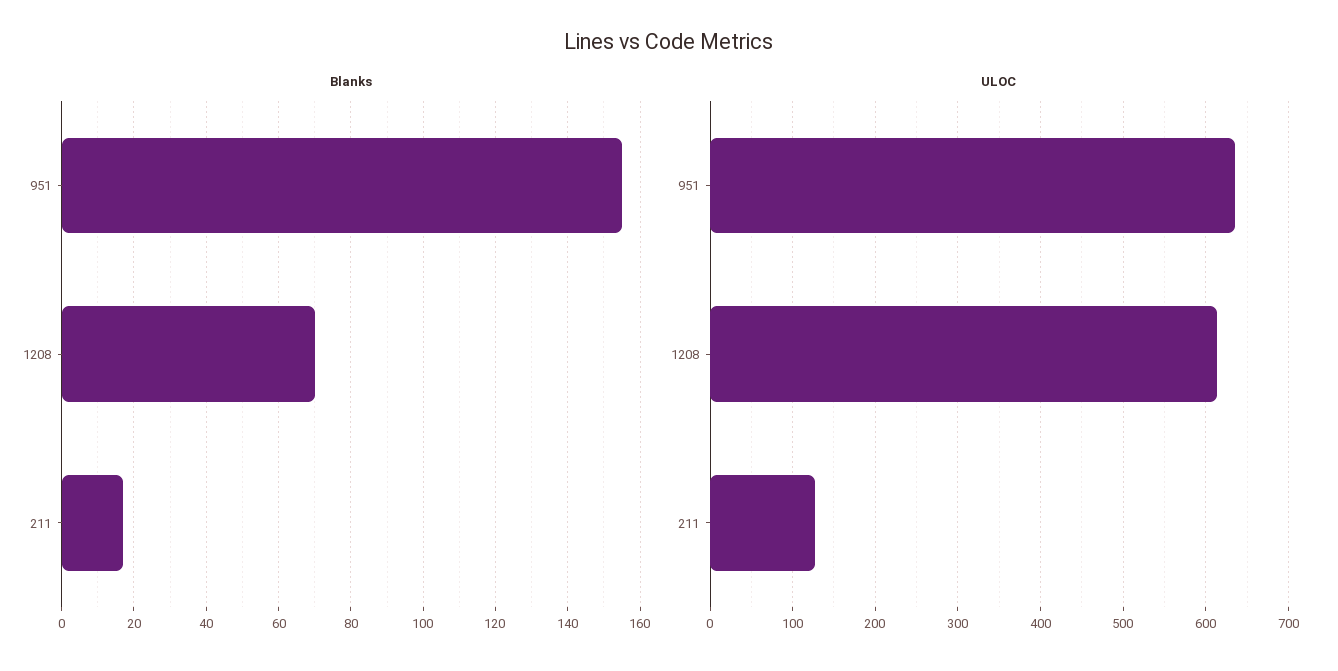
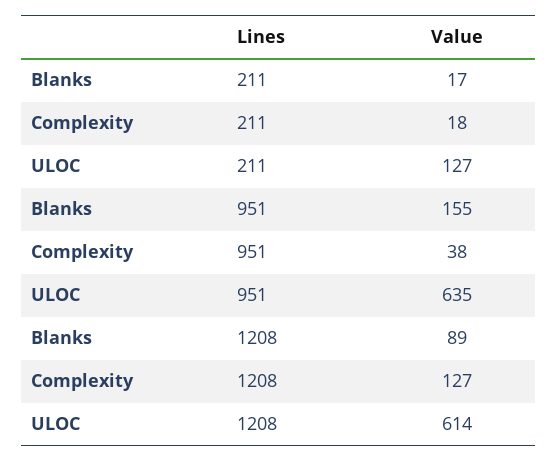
Blanks, 1208: 70 -> 89
Complexity, 211: none -> 18
Complexity, 951: none -> 38
Complexity, 1208: none -> 127

